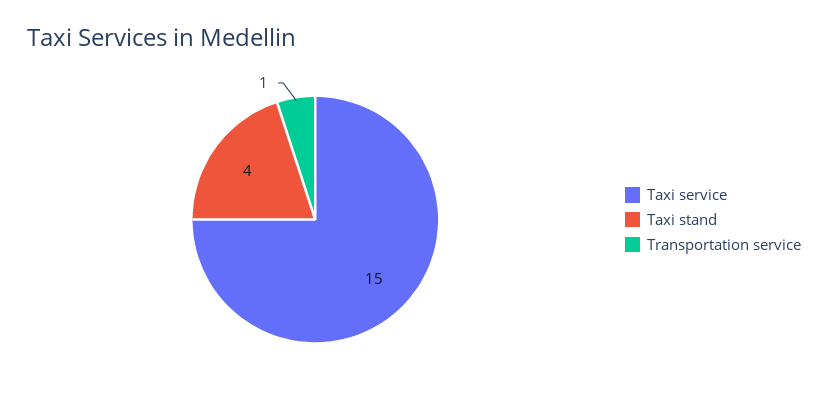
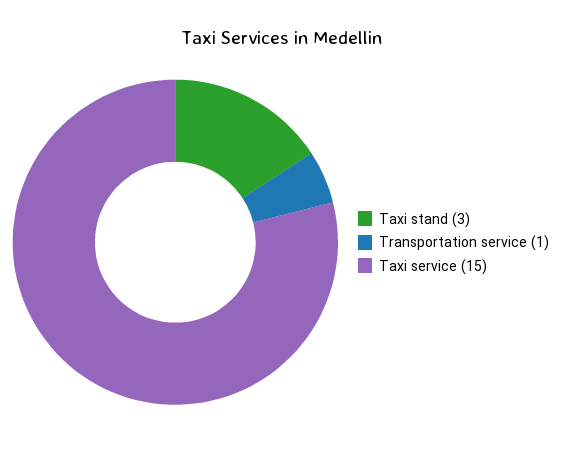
Taxi stand: 4 -> 3

